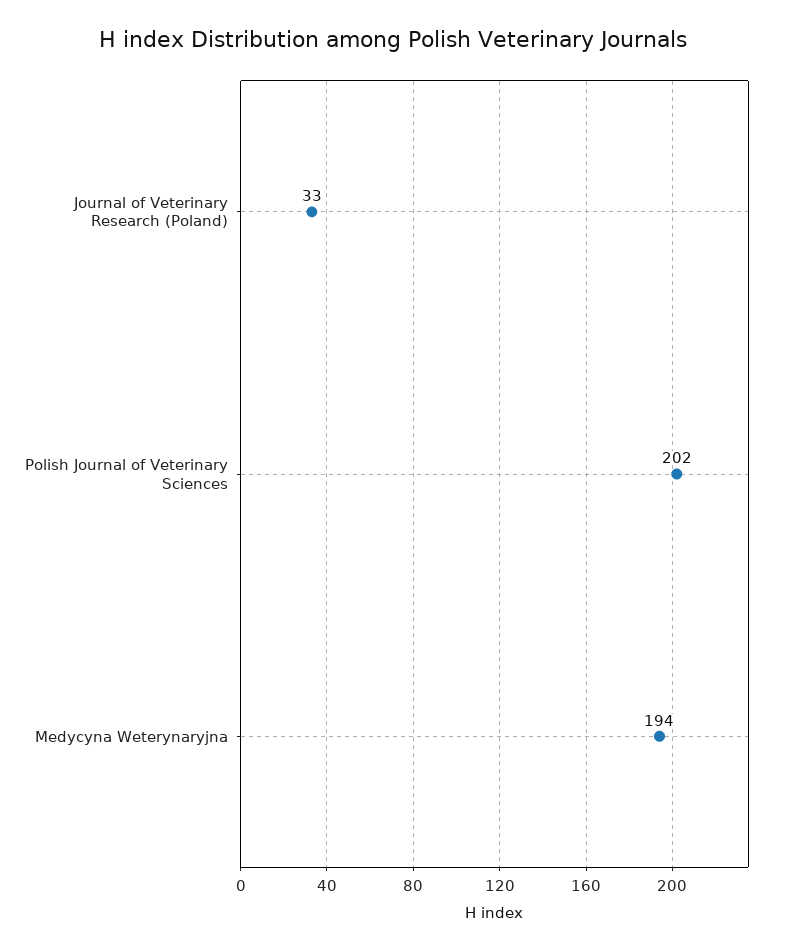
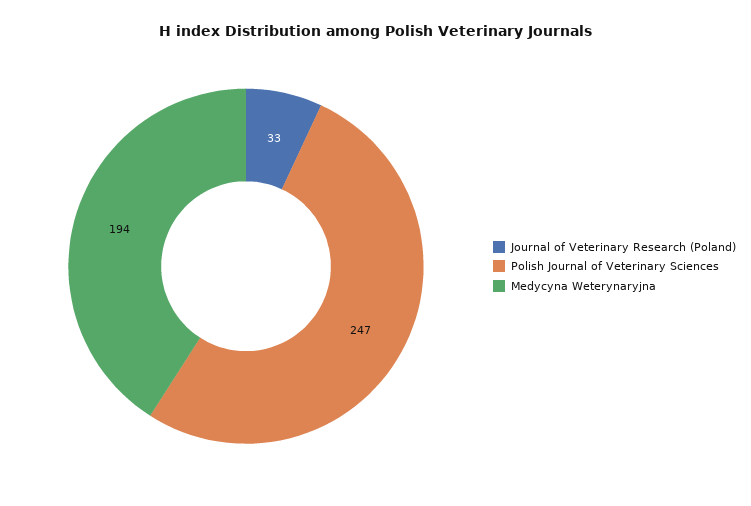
Polish Journal of Veterinary Sciences: 202 -> 247

